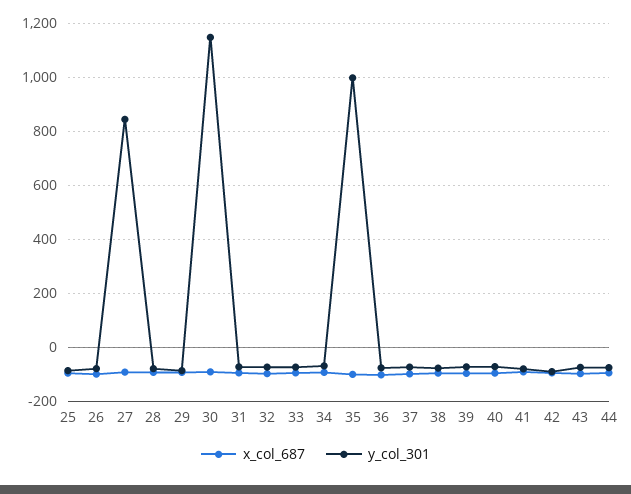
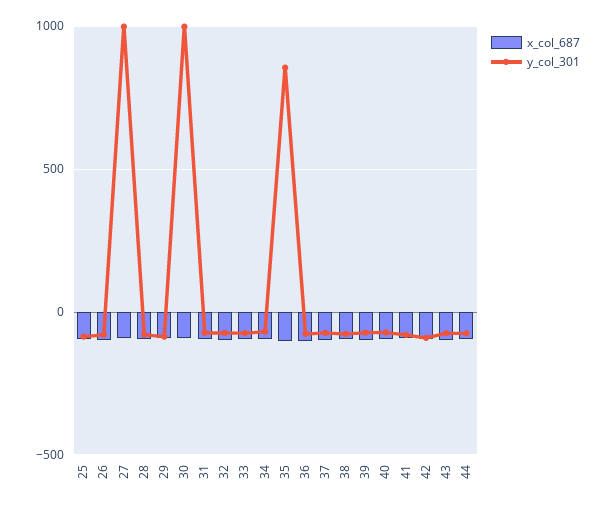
y_col_301, 27: 850 -> 1000
y_col_301, 30: 1150 -> 1000
y_col_301, 35: 1000 -> 850

